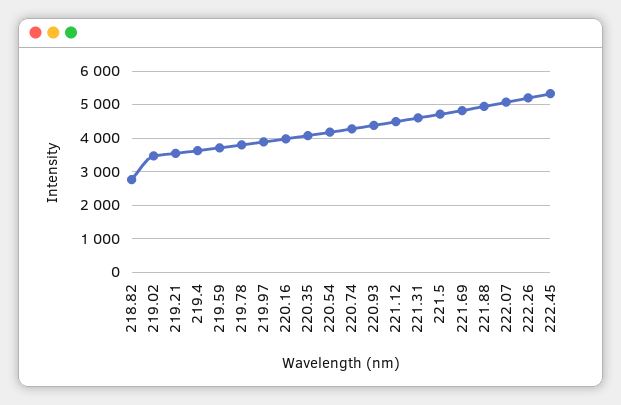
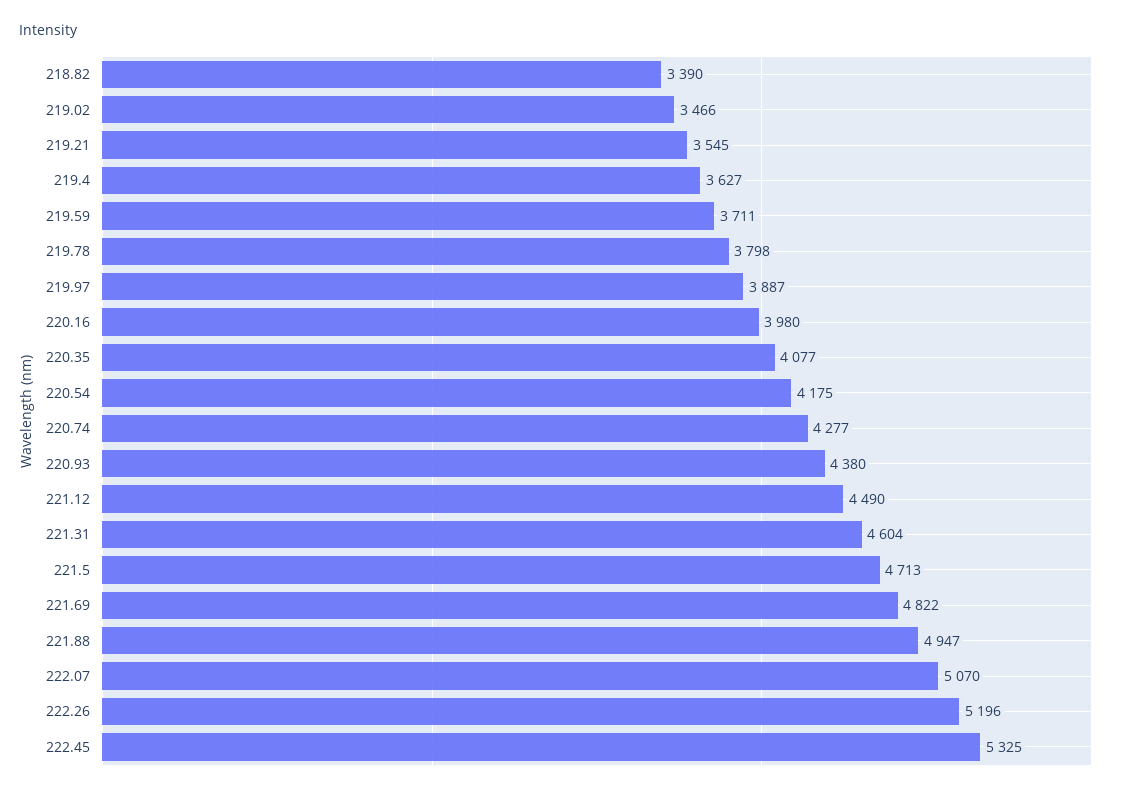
218.82: 2800 -> 3390

